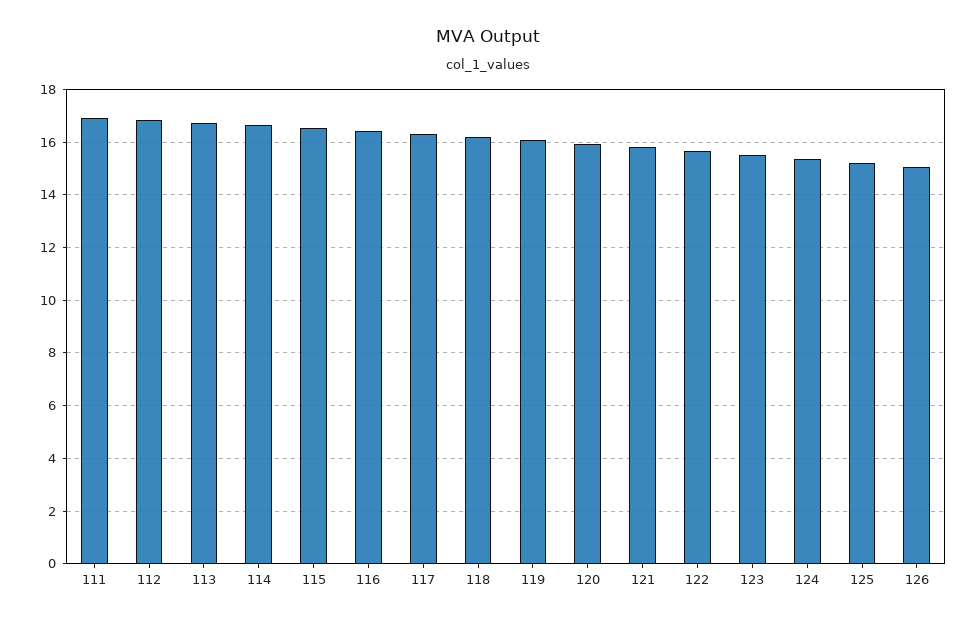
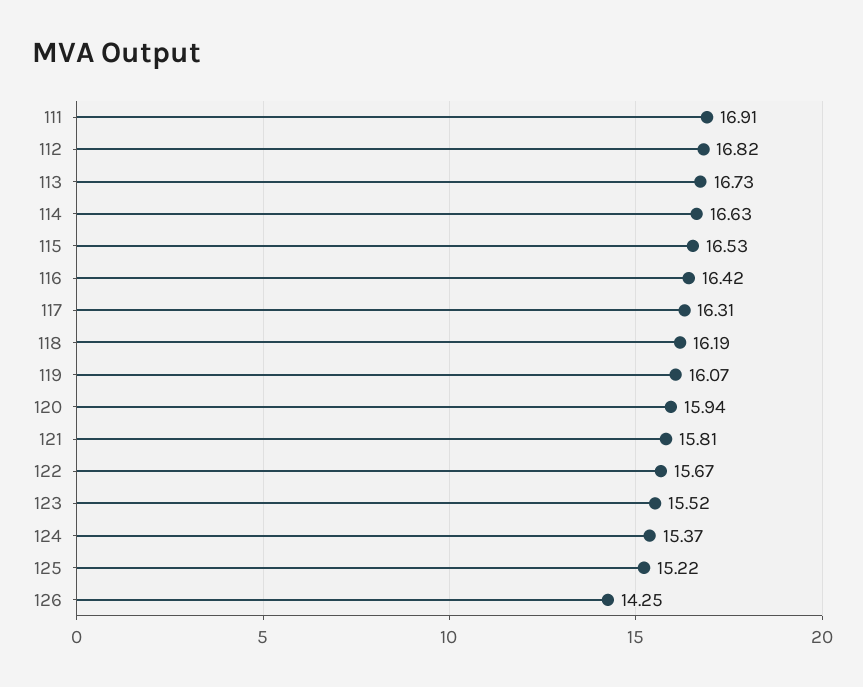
126: 15 -> 14.25

